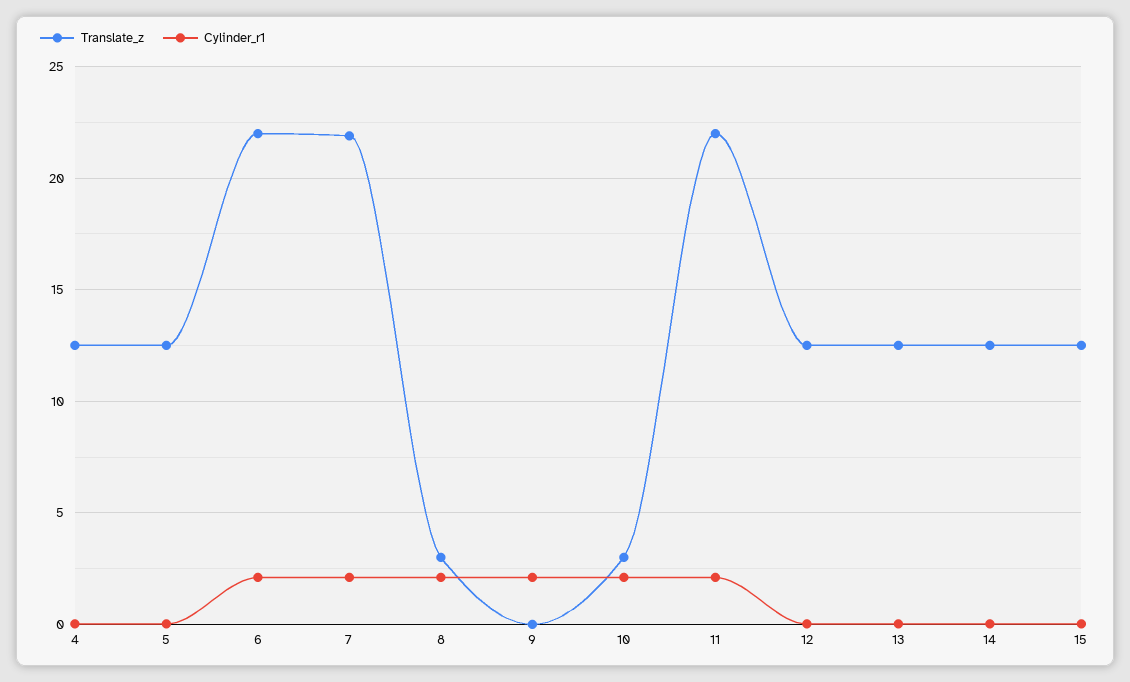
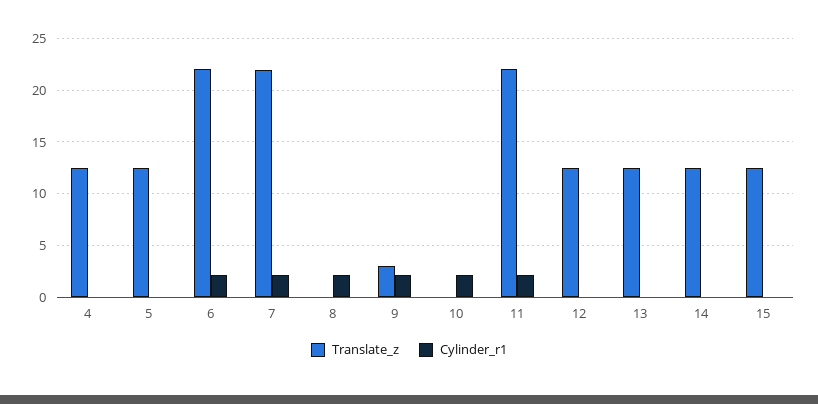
Translate_z, 8: 3 -> 0
Translate_z, 9: 0 -> 3
Translate_z, 10: 3 -> 0

